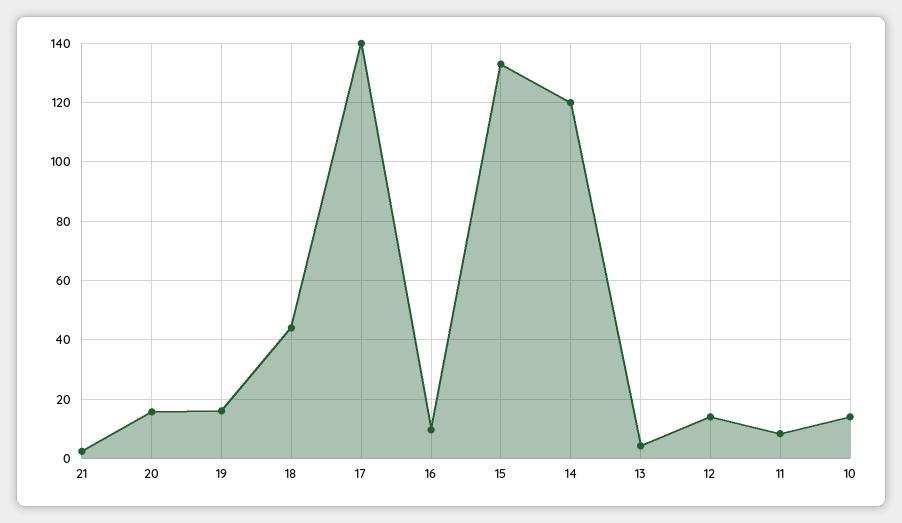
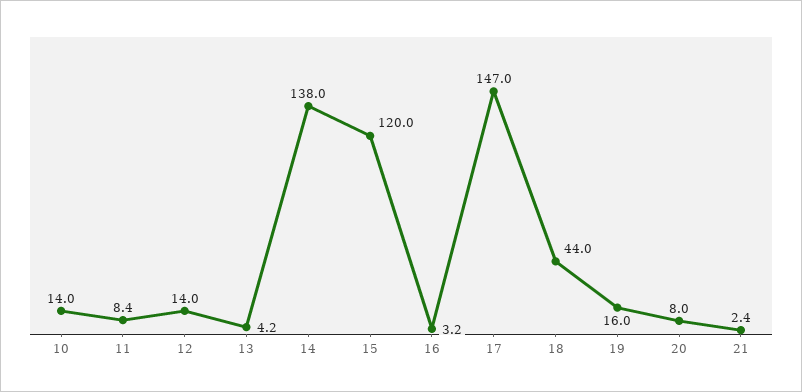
20: 15 -> 8
17: 140 -> 147
16: 10 -> 3.2
15: 132.5 -> 120
14: 120 -> 138

